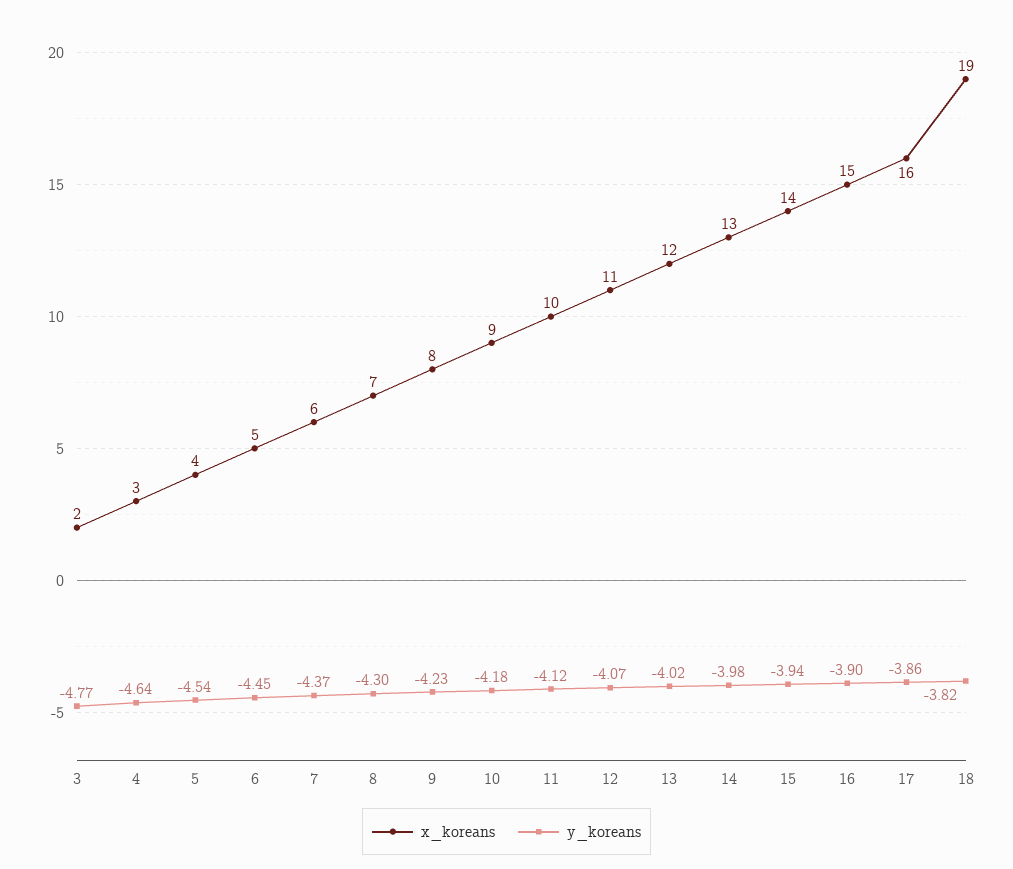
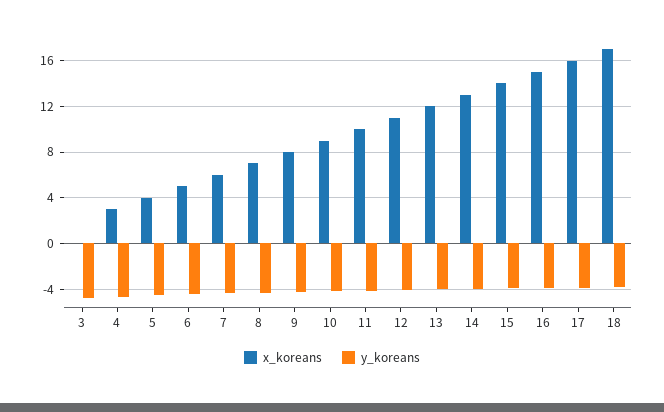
x_koreans, 3: 2 -> 0
x_koreans, 18: 19 -> 17

